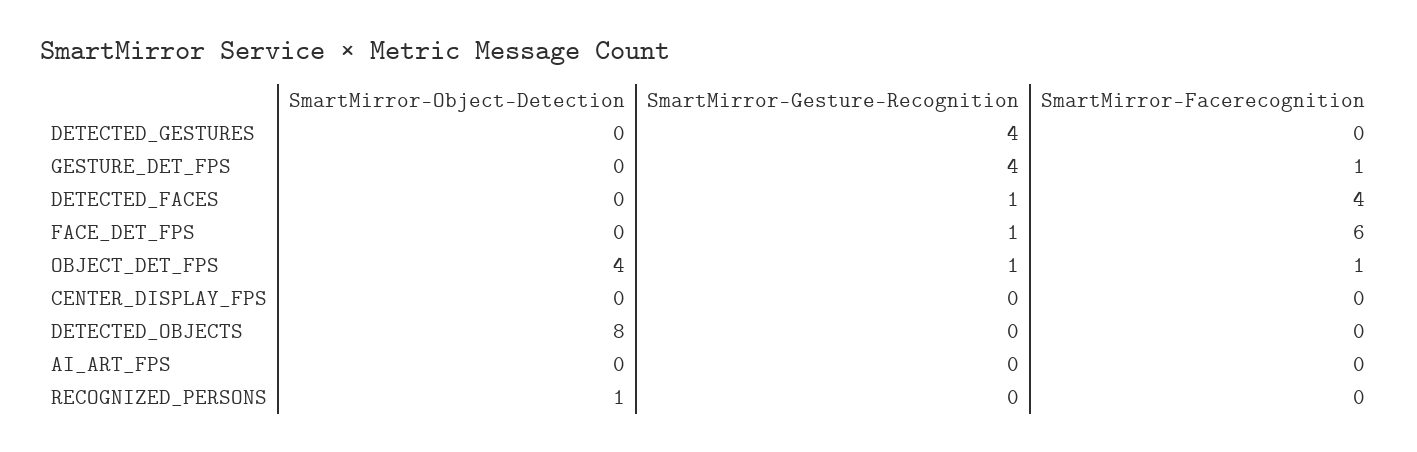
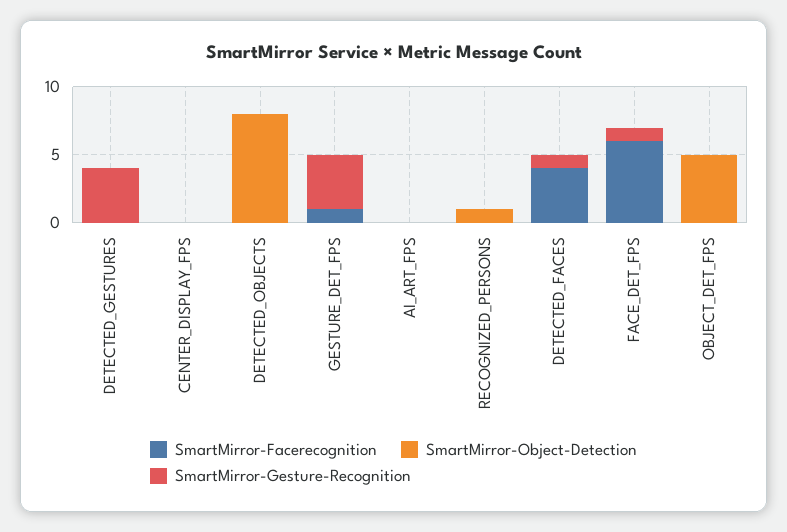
SmartMirror-Object-Detection, OBJECT_DET_FPS: 4 -> 5
SmartMirror-Gesture-Recognition, OBJECT_DET_FPS: 1 -> 0
SmartMirror-Facerecognition, OBJECT_DET_FPS: 1 -> 0

